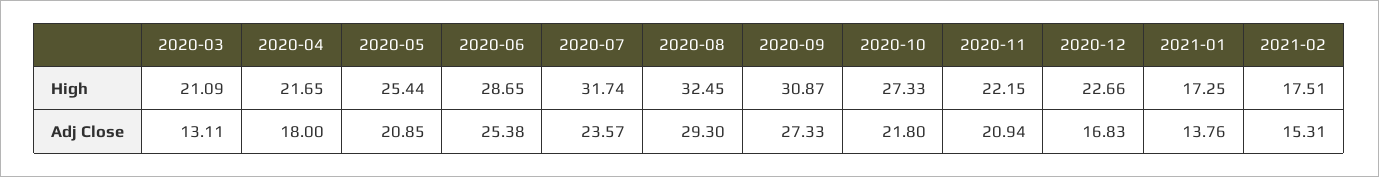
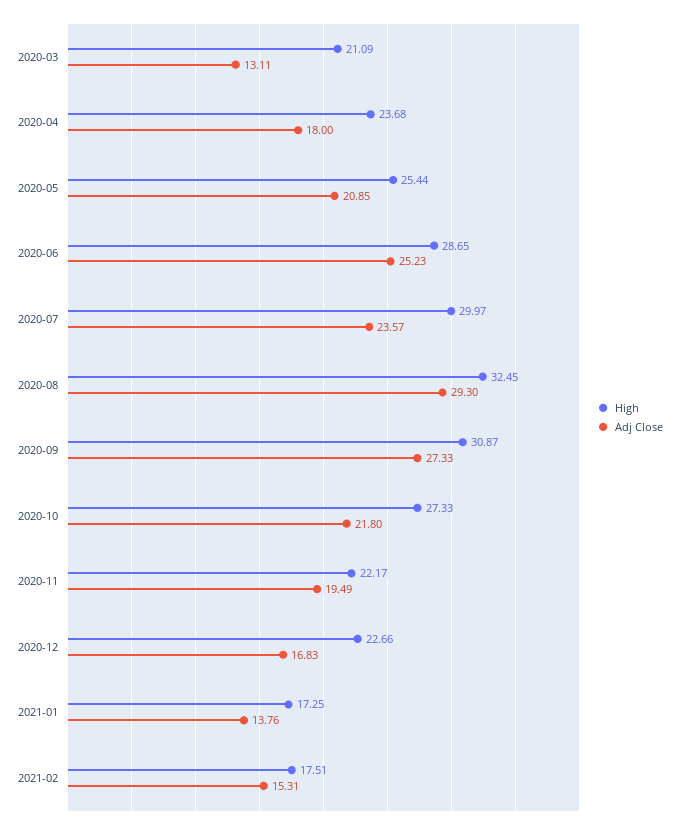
High, 2020-04: 21.65 -> 23.68
High, 2020-07: 31.74 -> 29.97
High, 2020-11: 22.15 -> 22.17
Adj Close, 2020-06: 25.38 -> 25.23
Adj Close, 2020-11: 20.94 -> 19.49

